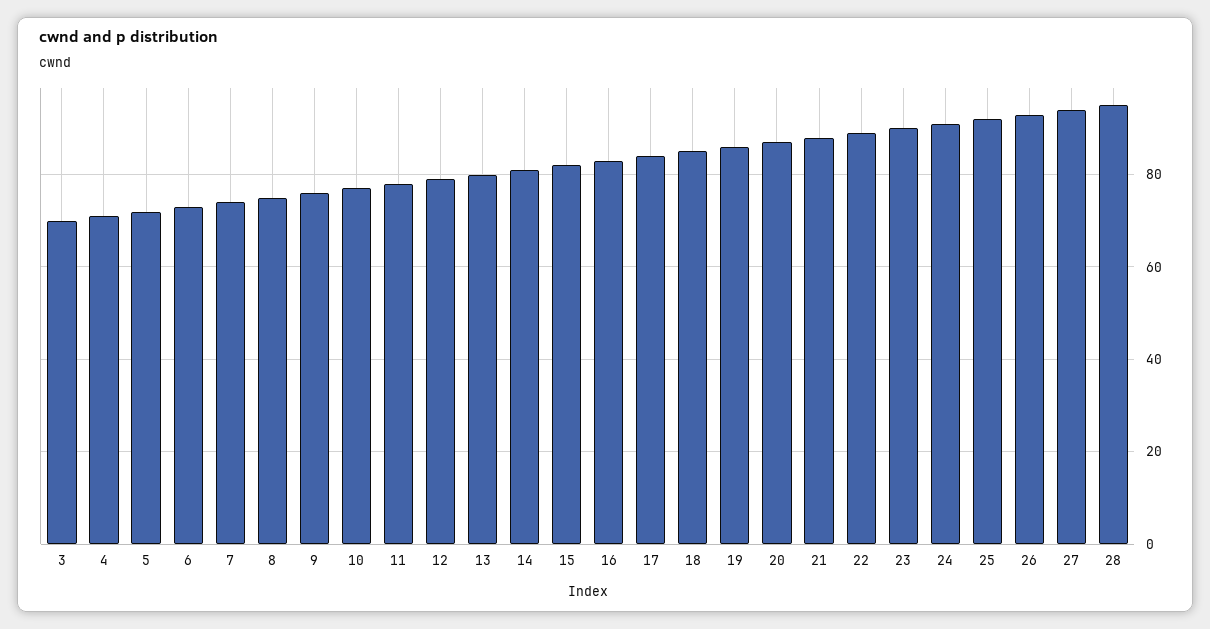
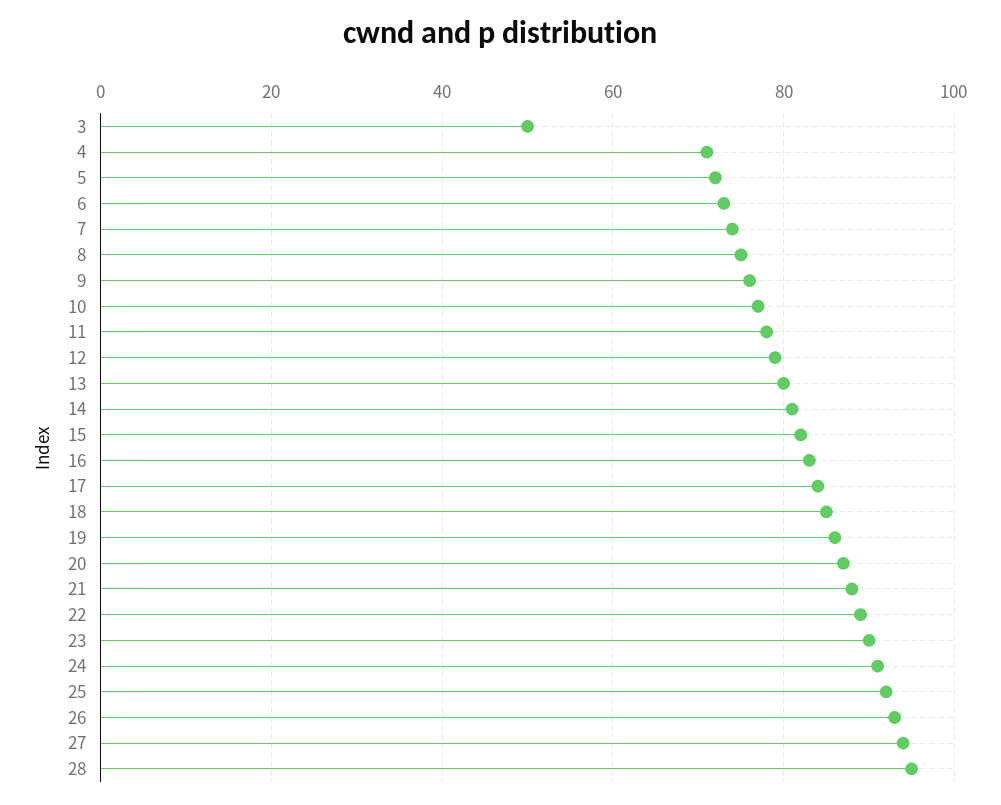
3: 70 -> 50

